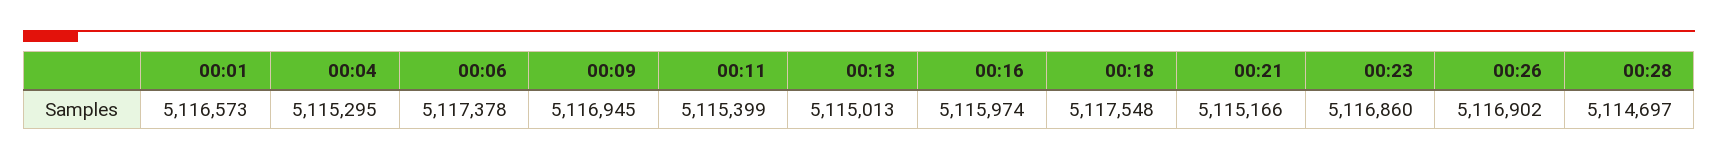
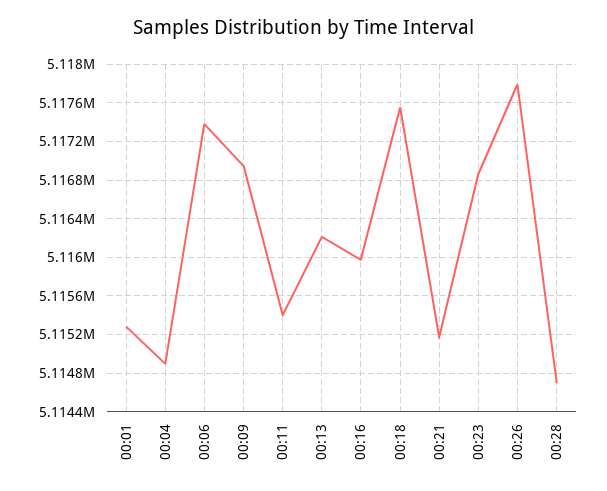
00:01: 5116573 -> 5115300
00:04: 5115295 -> 5114900
00:13: 5115013 -> 5116200
00:26: 5116902 -> 5117800

